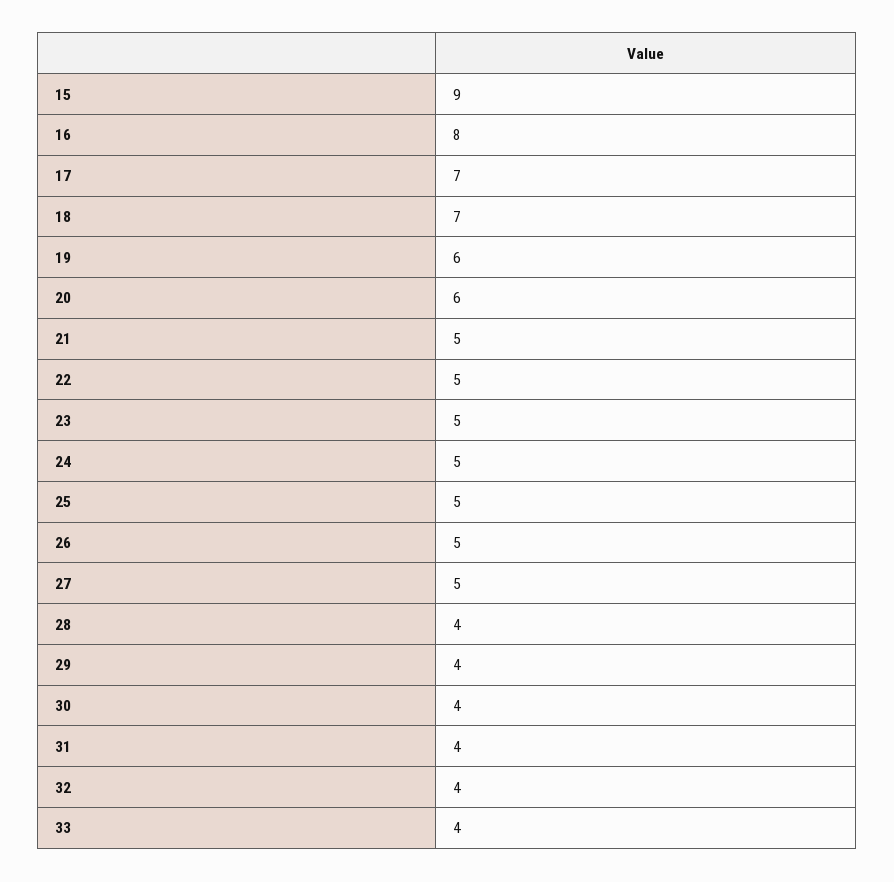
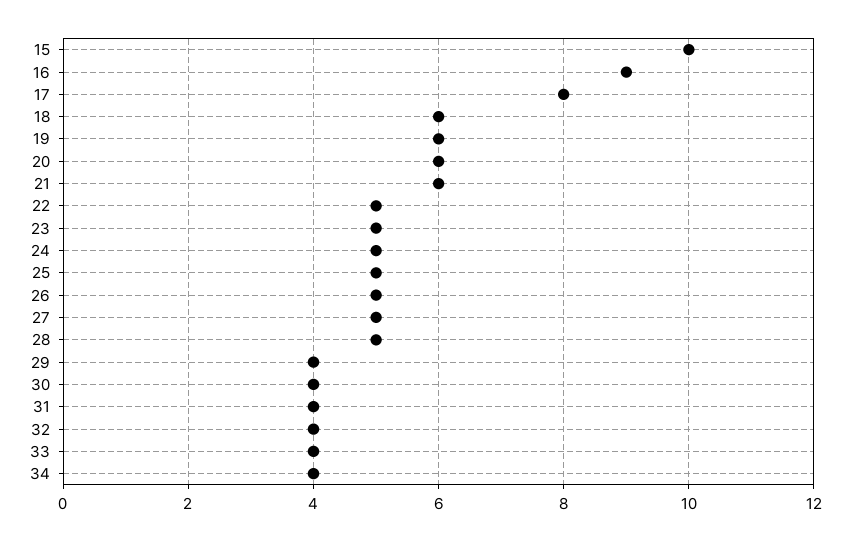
15: 9 -> 10
16: 8 -> 9
17: 7 -> 8
18: 7 -> 6
21: 5 -> 6
28: 4 -> 5
34: none -> 4

